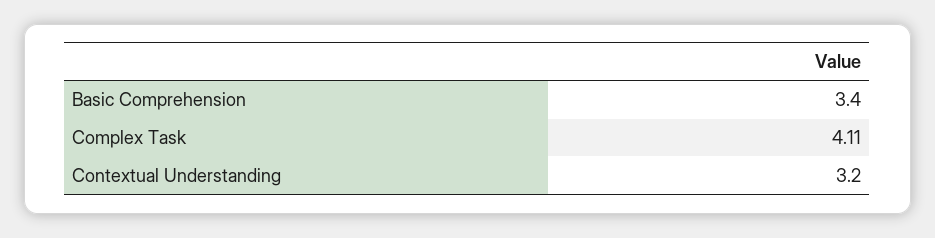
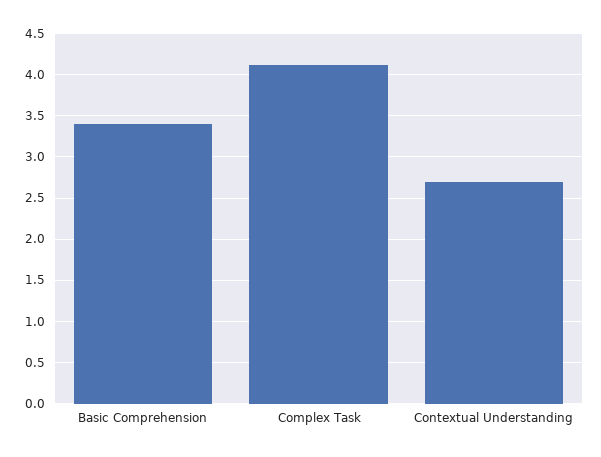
Contextual Understanding: 3.2 -> 2.7

